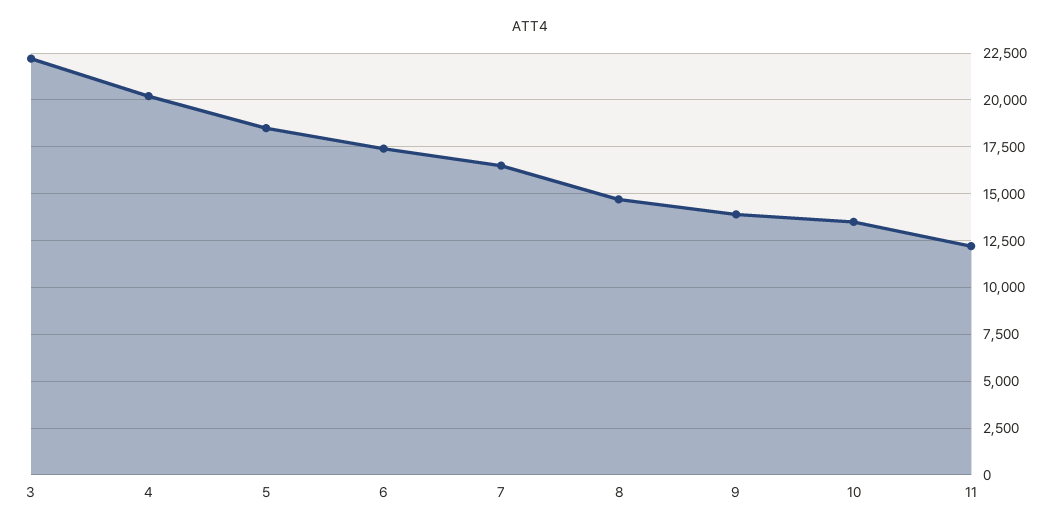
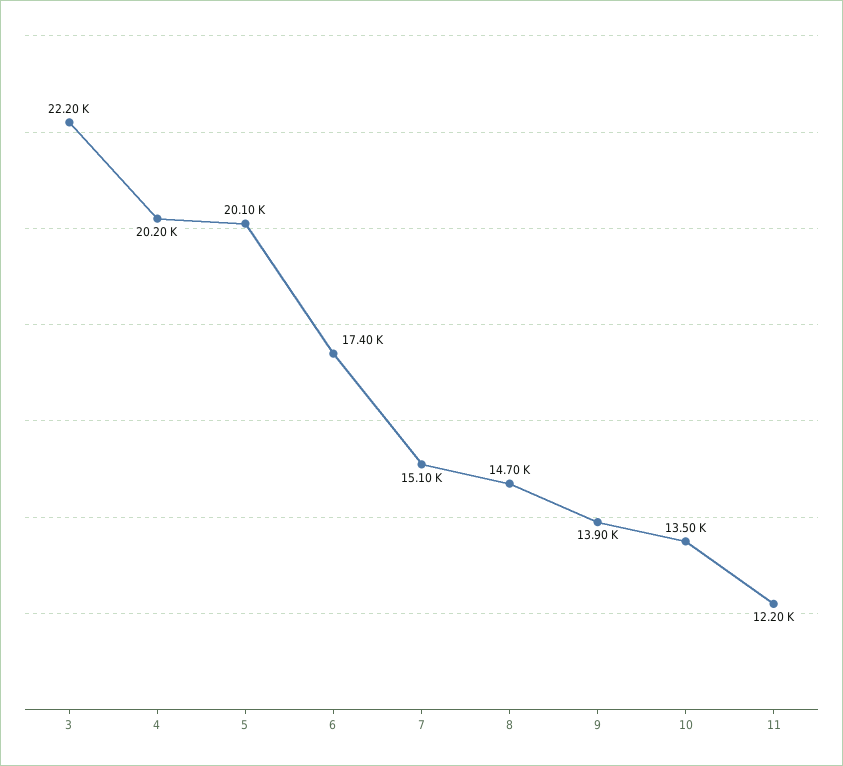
5: 18500 -> 20100
7: 16500 -> 15100

